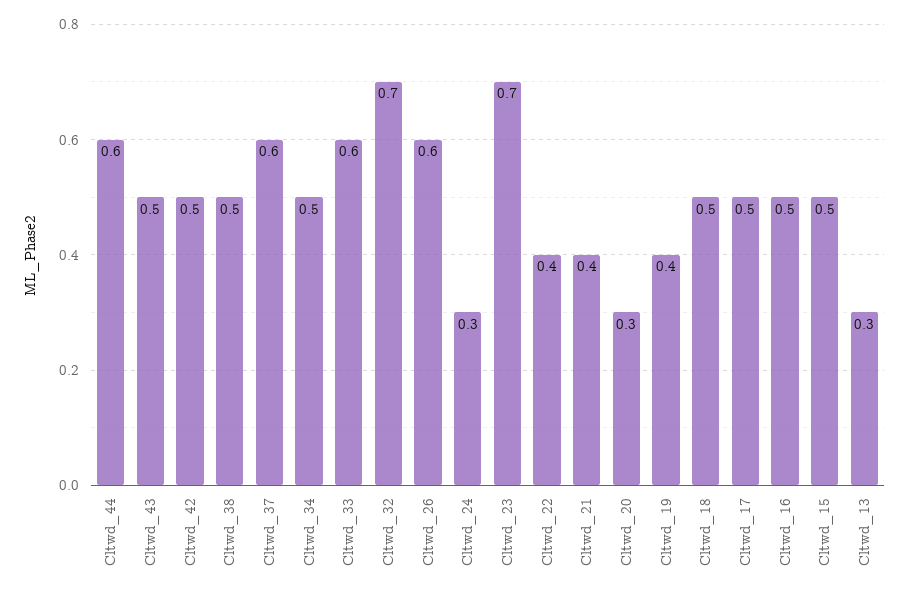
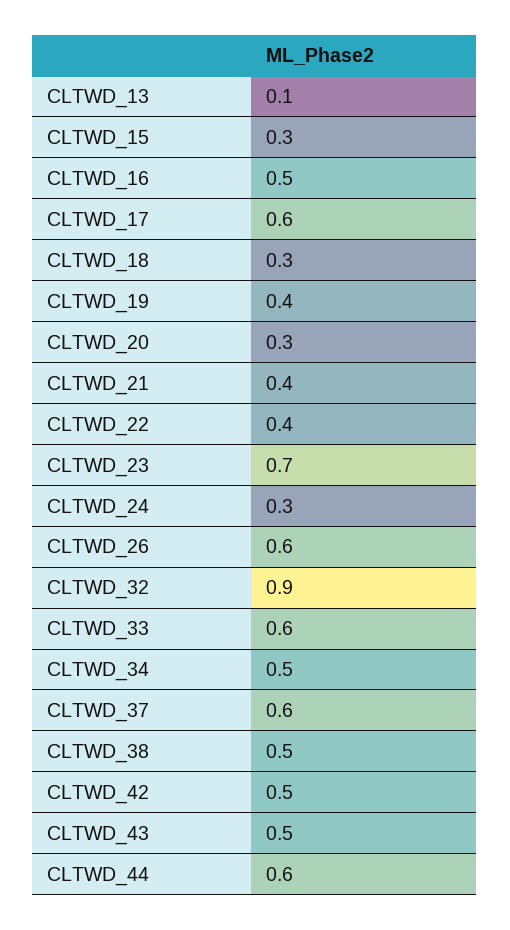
Cltwd_32: 0.7 -> 0.9
Cltwd_18: 0.5 -> 0.3
Cltwd_17: 0.5 -> 0.6
Cltwd_15: 0.5 -> 0.3
Cltwd_13: 0.3 -> 0.1

